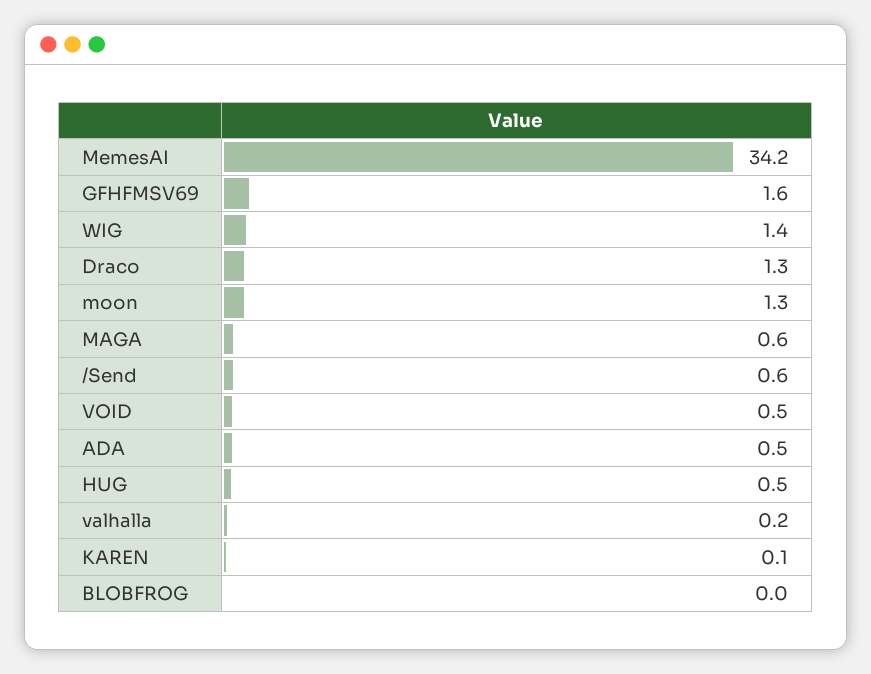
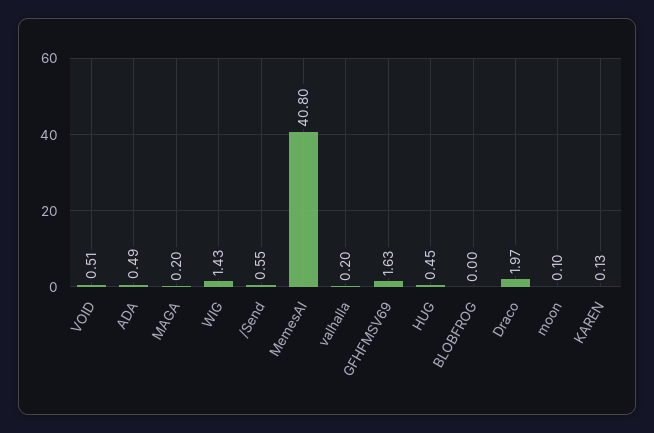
MemesAI: 34.2 -> 40.8
Draco: 1.3 -> 1.97
moon: 1.3 -> 0.1
MAGA: 0.6 -> 0.2

